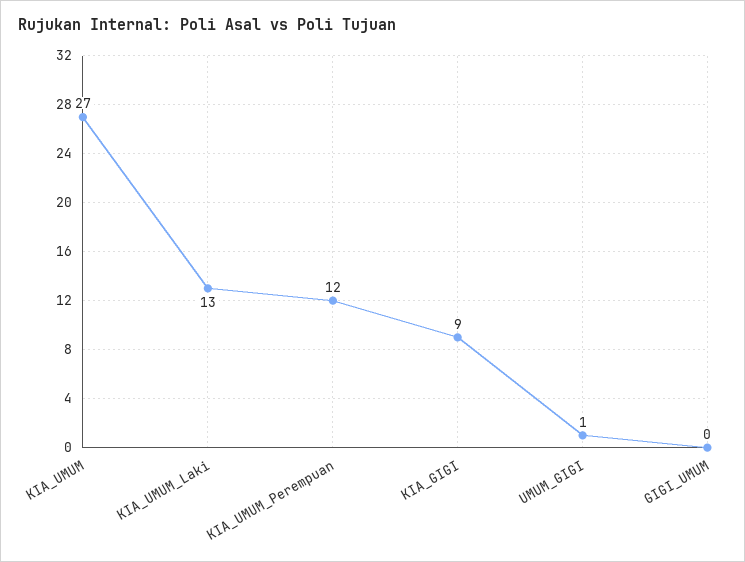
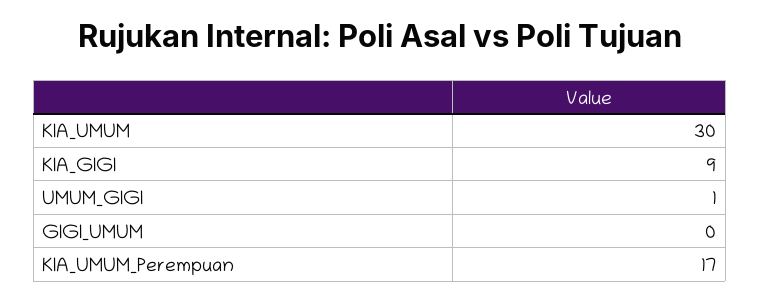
KIA_UMUM: 27 -> 30
KIA_UMUM_Laki: 13 -> none
KIA_UMUM_Perempuan: 12 -> 17

